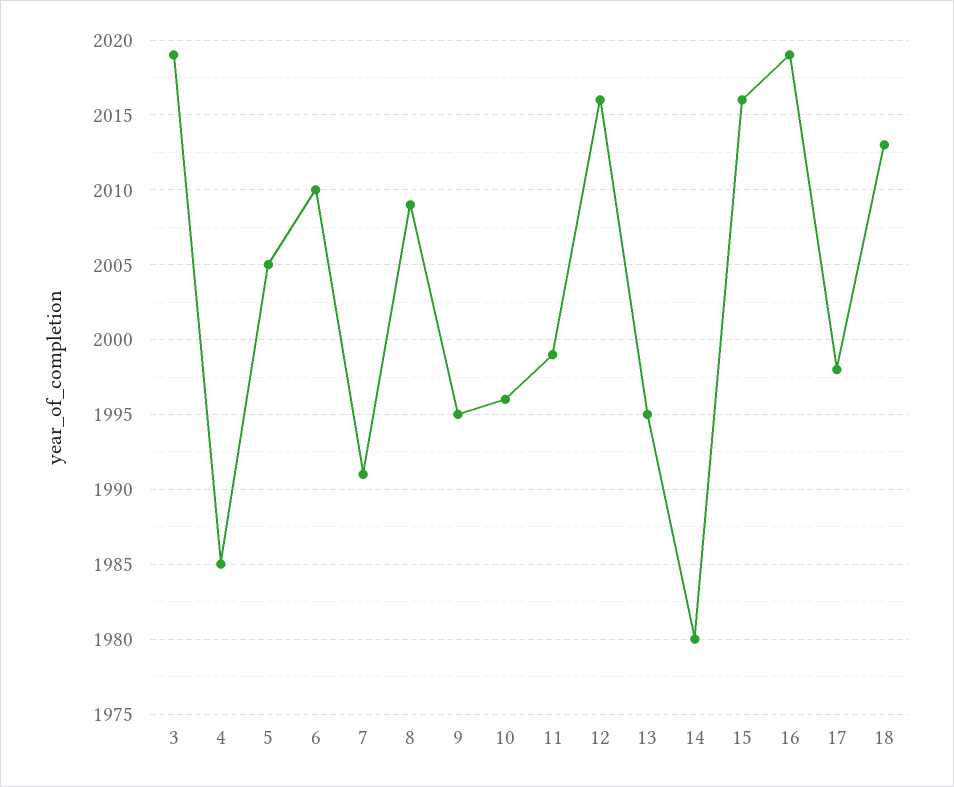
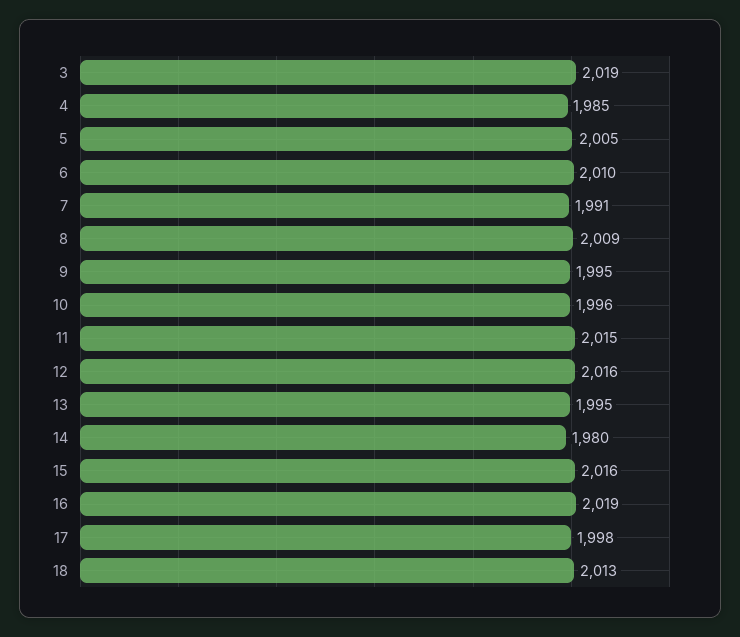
11: 1999 -> 2015

